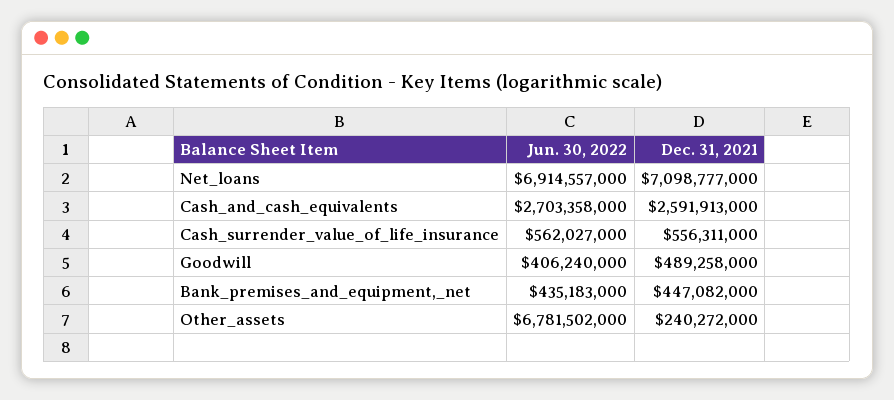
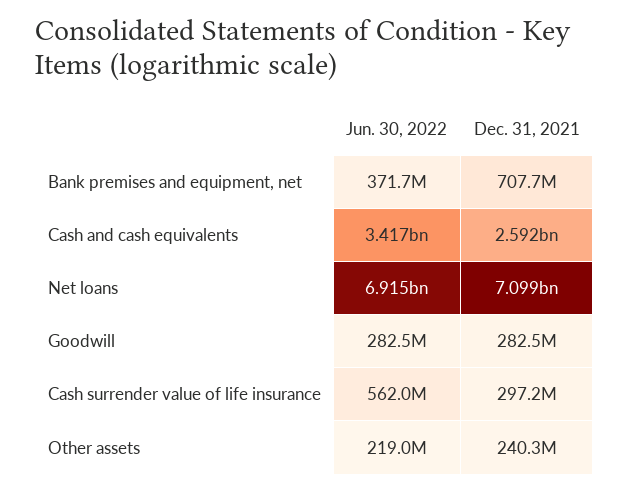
Jun. 30, 2022, Cash_and_cash_equivalents: 2703358000 -> 3417000000
Dec. 31, 2021, Cash_surrender_value_of_life_insurance: 556311000 -> 297200000
Jun. 30, 2022, Goodwill: 406240000 -> 282500000
Dec. 31, 2021, Goodwill: 489258000 -> 282500000
Jun. 30, 2022, Bank_premises_and_equipment,_net: 435183000 -> 371700000
Dec. 31, 2021, Bank_premises_and_equipment,_net: 447082000 -> 707700000
Jun. 30, 2022, Other_assets: 6781502000 -> 219000000

